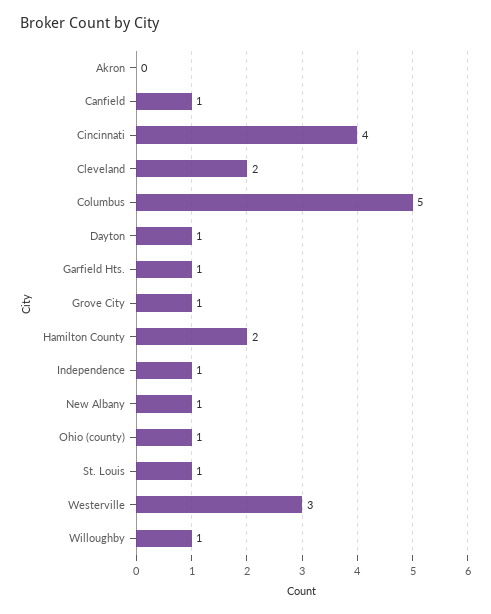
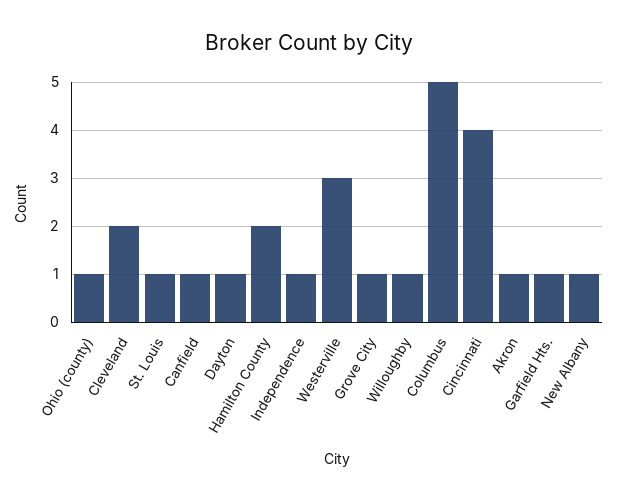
Akron: 0 -> 1

